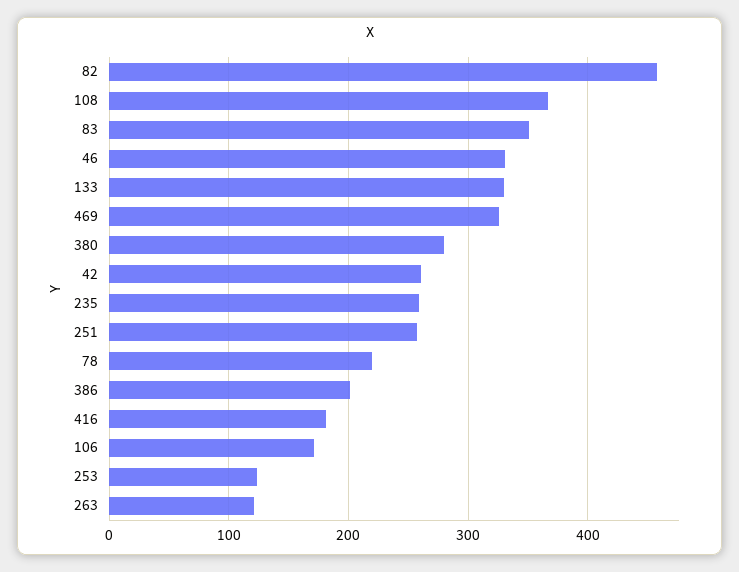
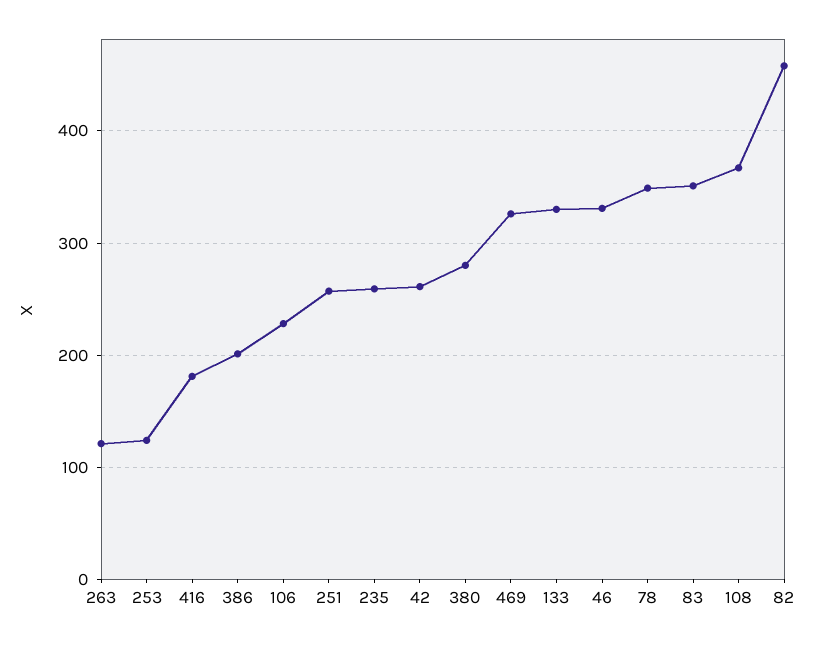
78: 220 -> 350
106: 170 -> 230

